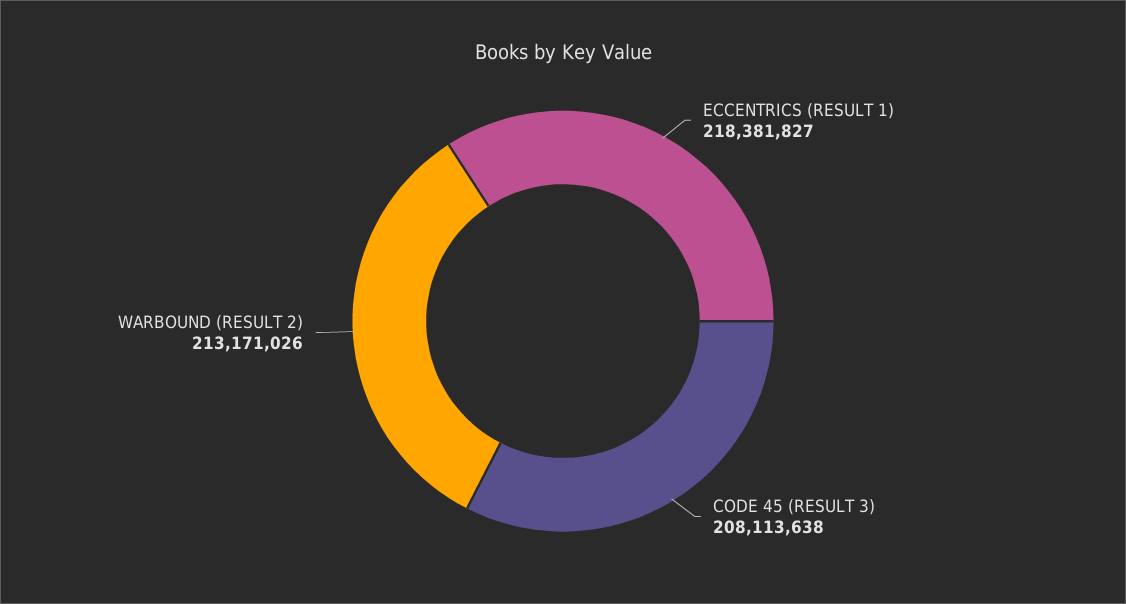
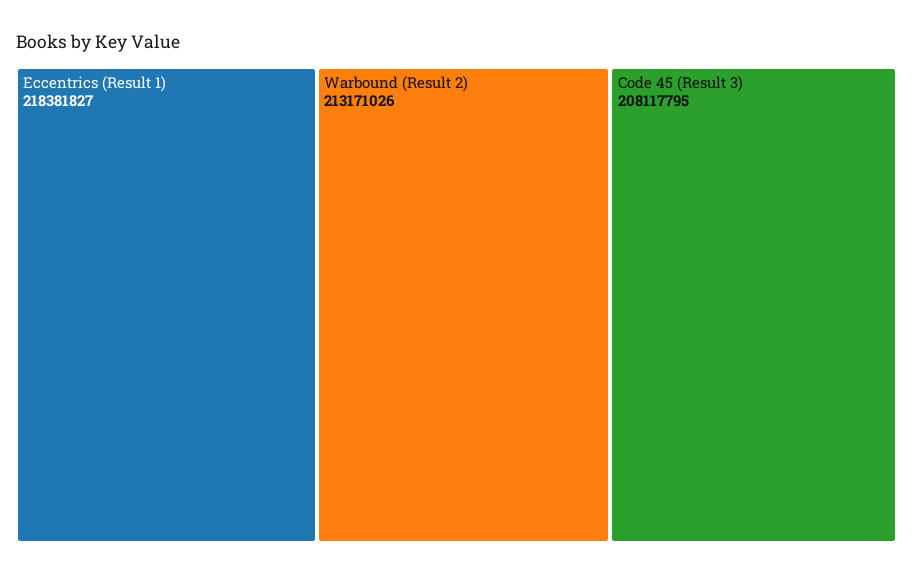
CODE 45 (RESULT 3): 208113638 -> 208117795

